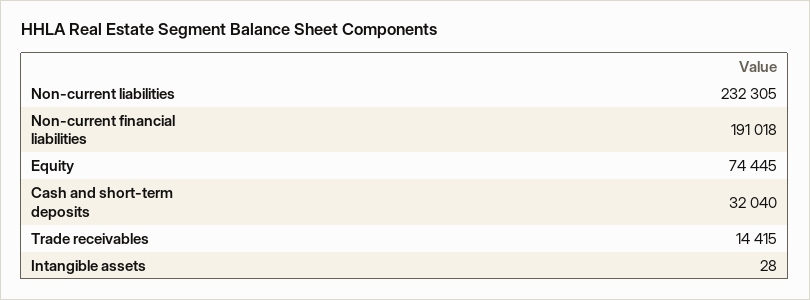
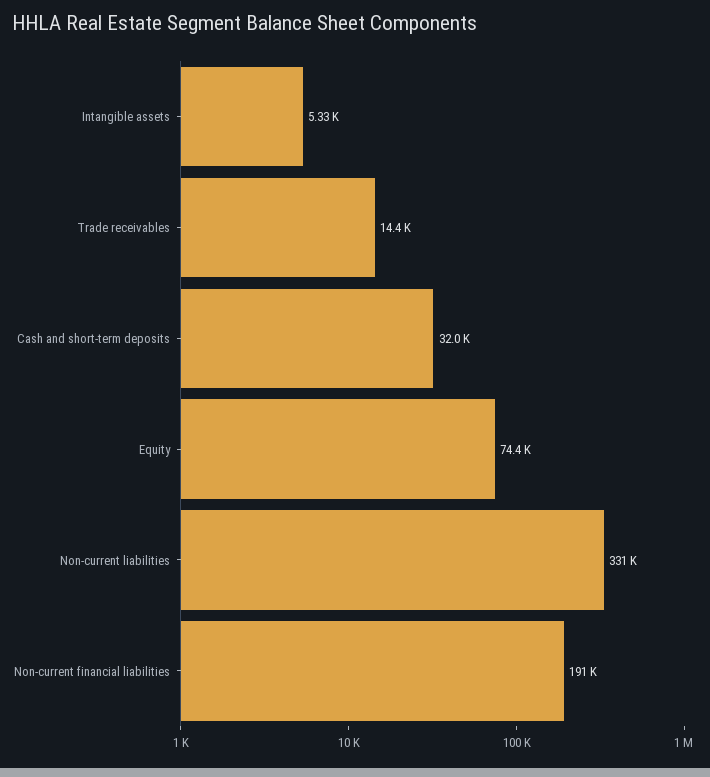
Non-current liabilities: 232305 -> 331000
Intangible assets: 28 -> 5330

